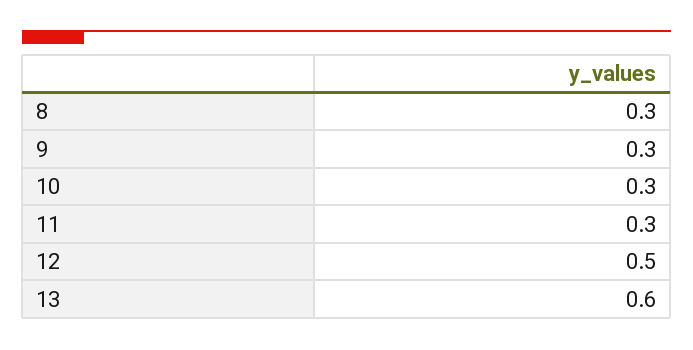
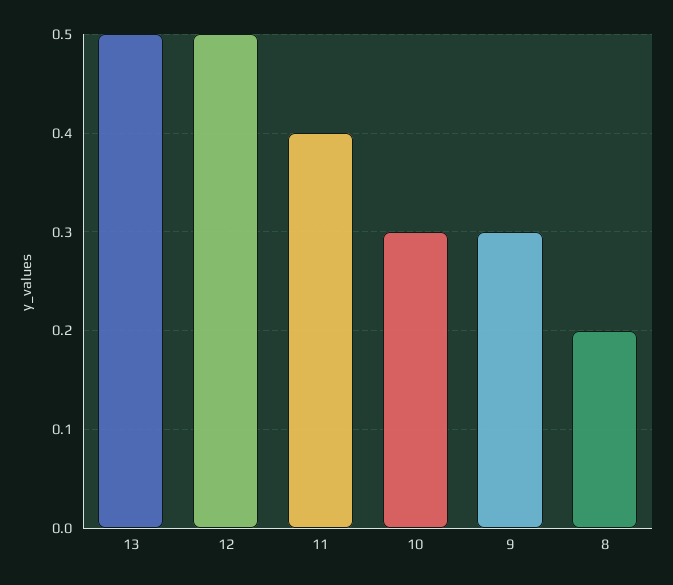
8: 0.3 -> 0.2
11: 0.3 -> 0.4
13: 0.6 -> 0.5

